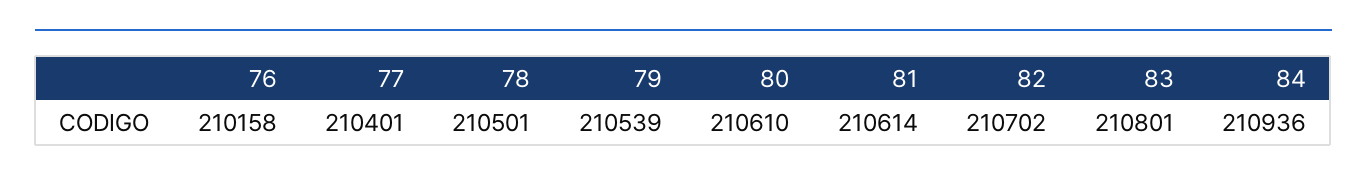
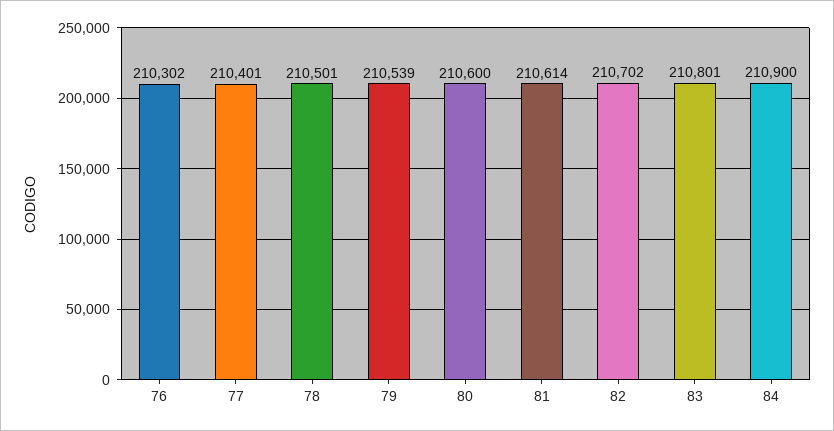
76: 210158 -> 210302
80: 210610 -> 210600
84: 210936 -> 210900

